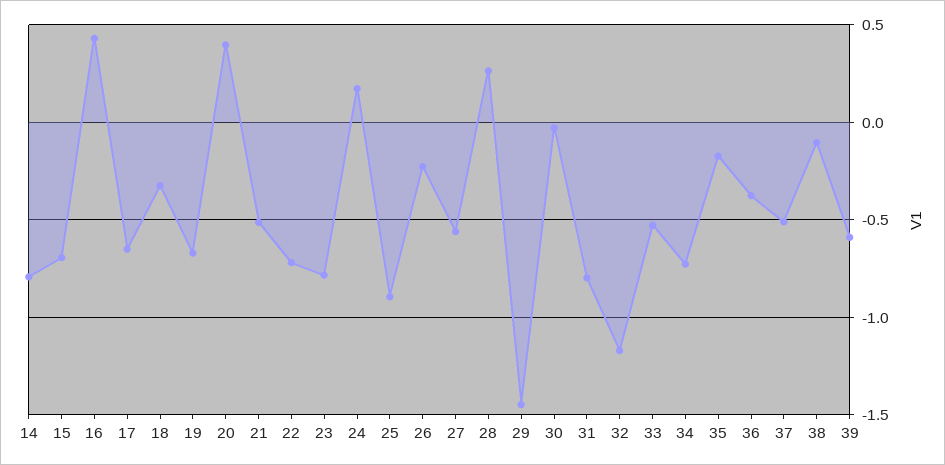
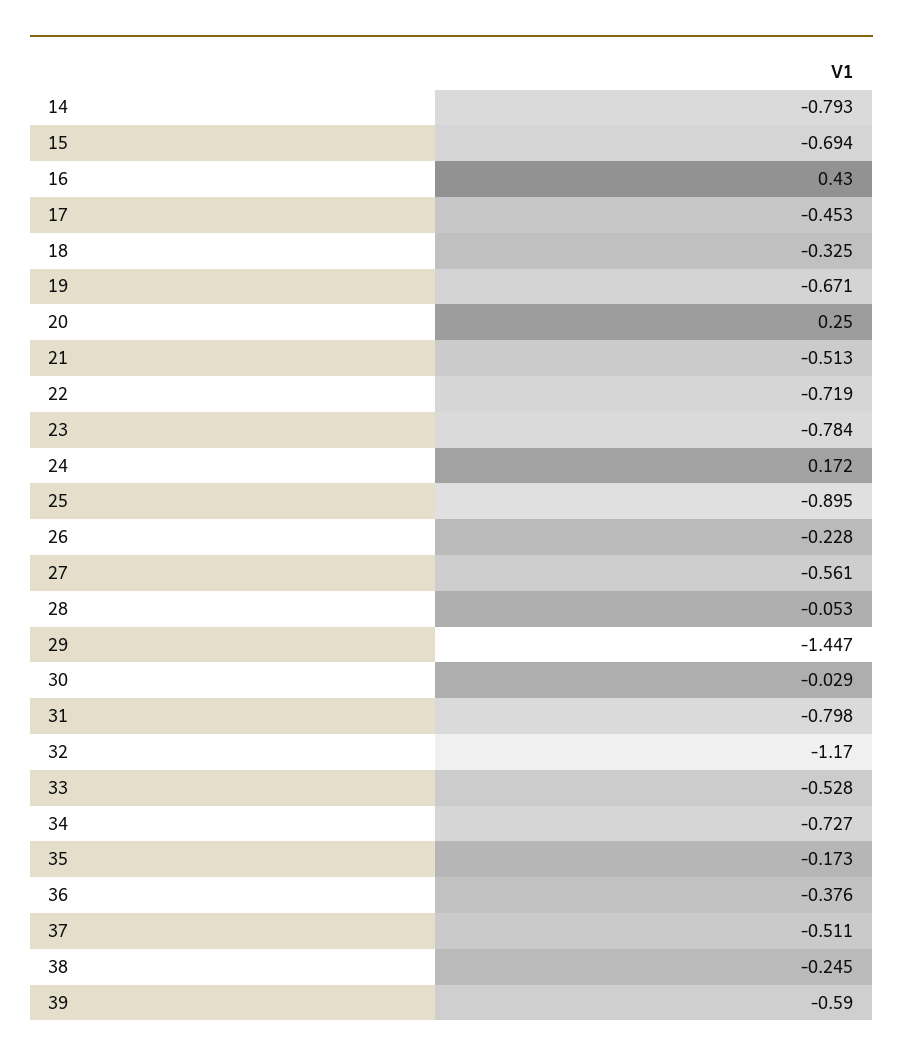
17: -0.65 -> -0.453
20: 0.4 -> 0.25
28: 0.25 -> -0.053
38: -0.1 -> -0.245

